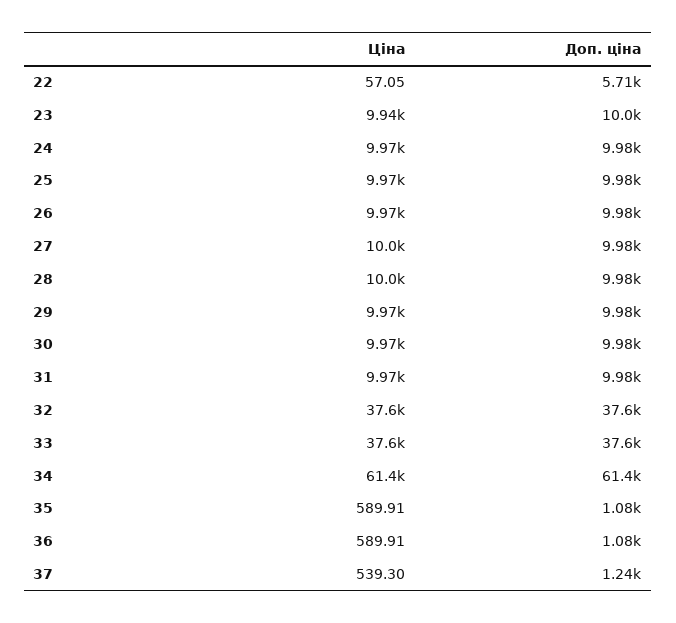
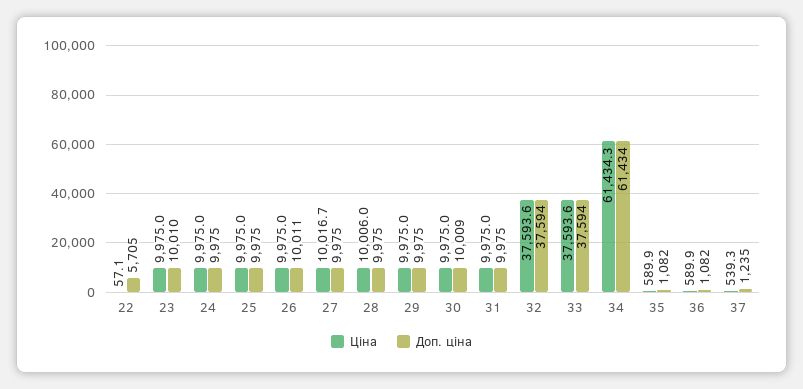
Ціна, 23: 9940 -> 9975
Доп. ціна, 26: 9980 -> 10011
Доп. ціна, 30: 9980 -> 10009

